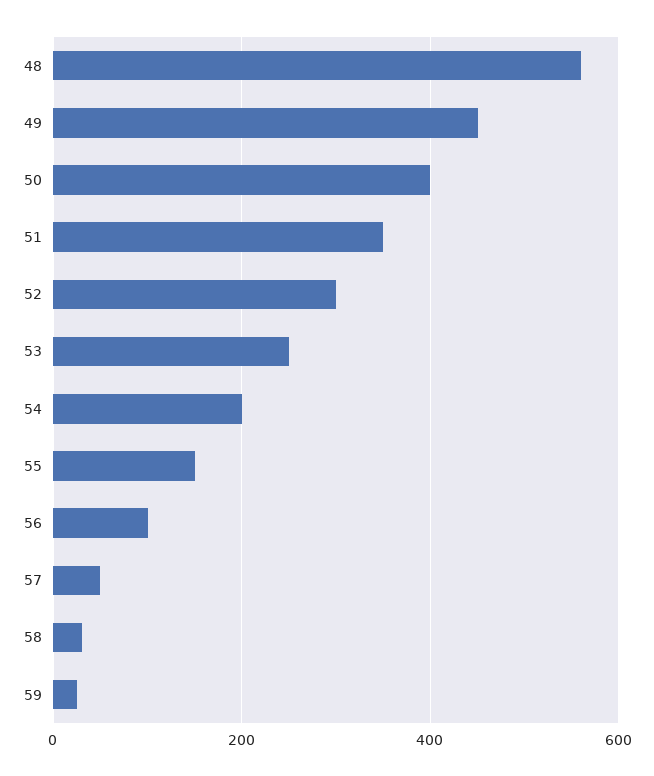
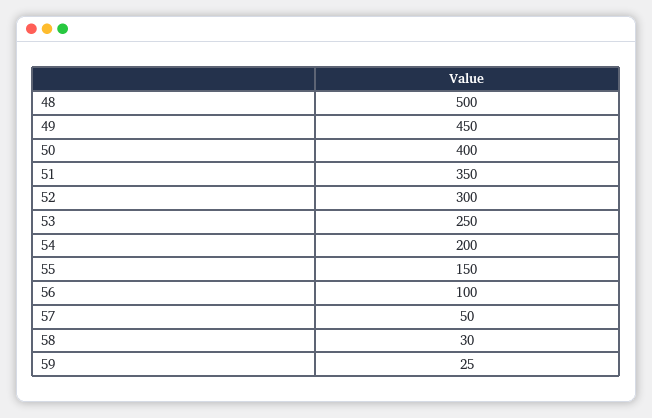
48: 560 -> 500

